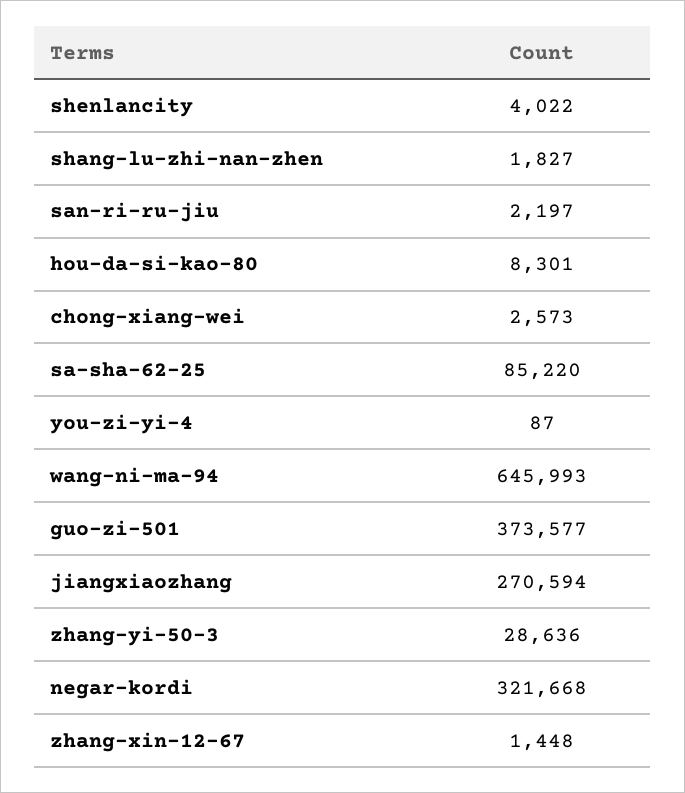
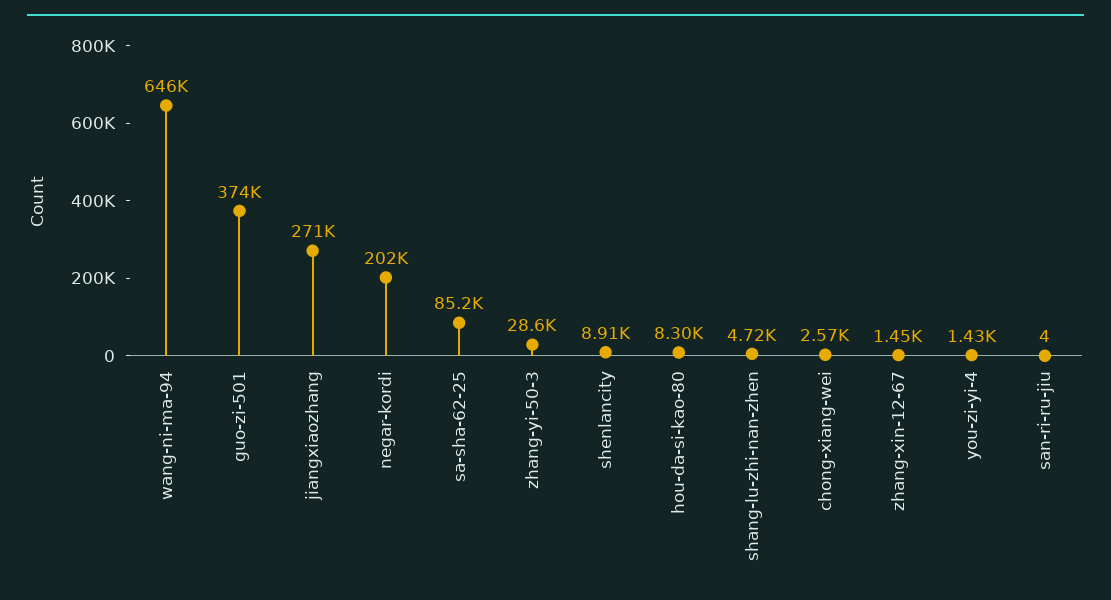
shenlancity: 4022 -> 8910
shang-lu-zhi-nan-zhen: 1827 -> 4720
san-ri-ru-jiu: 2197 -> 4
you-zi-yi-4: 87 -> 1430
negar-kordi: 321668 -> 202000

